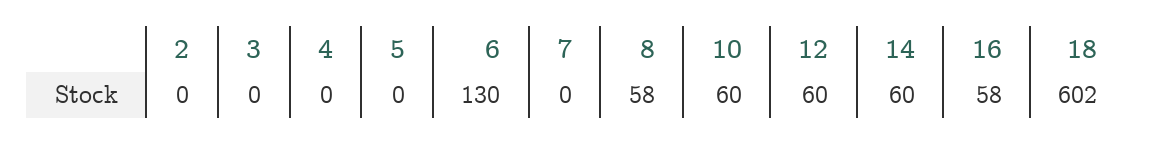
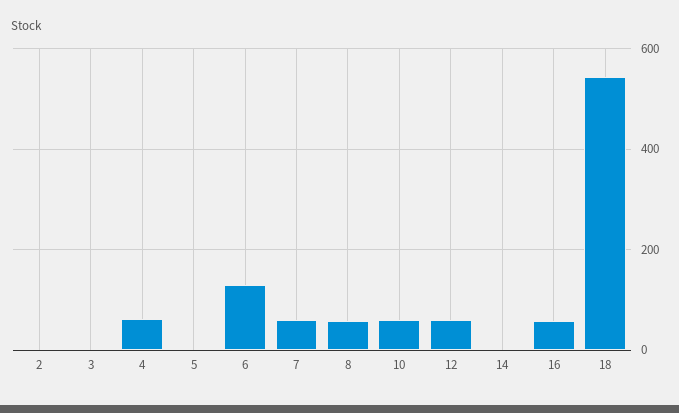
4: 0 -> 60
7: 0 -> 60
14: 60 -> 0
18: 602 -> 540

